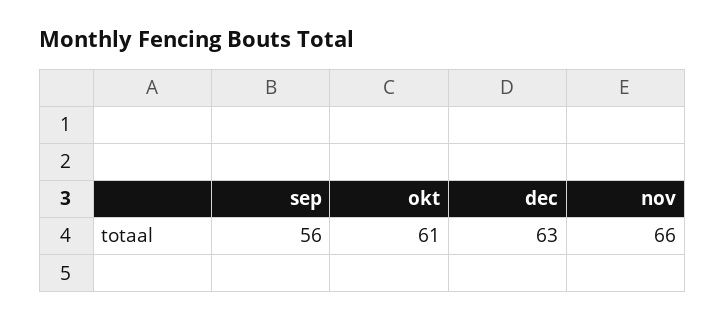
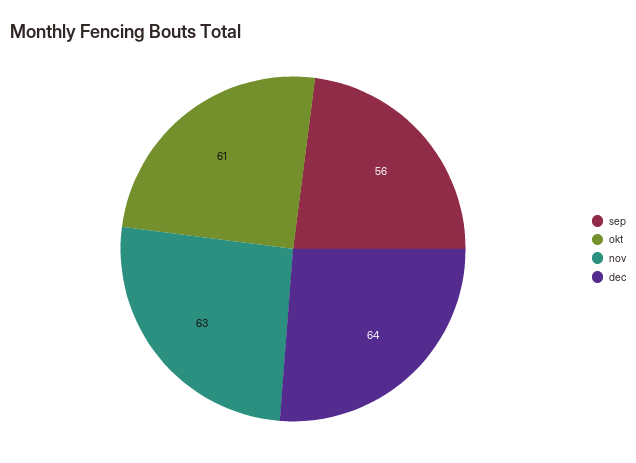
dec: 63 -> 64
nov: 66 -> 63

